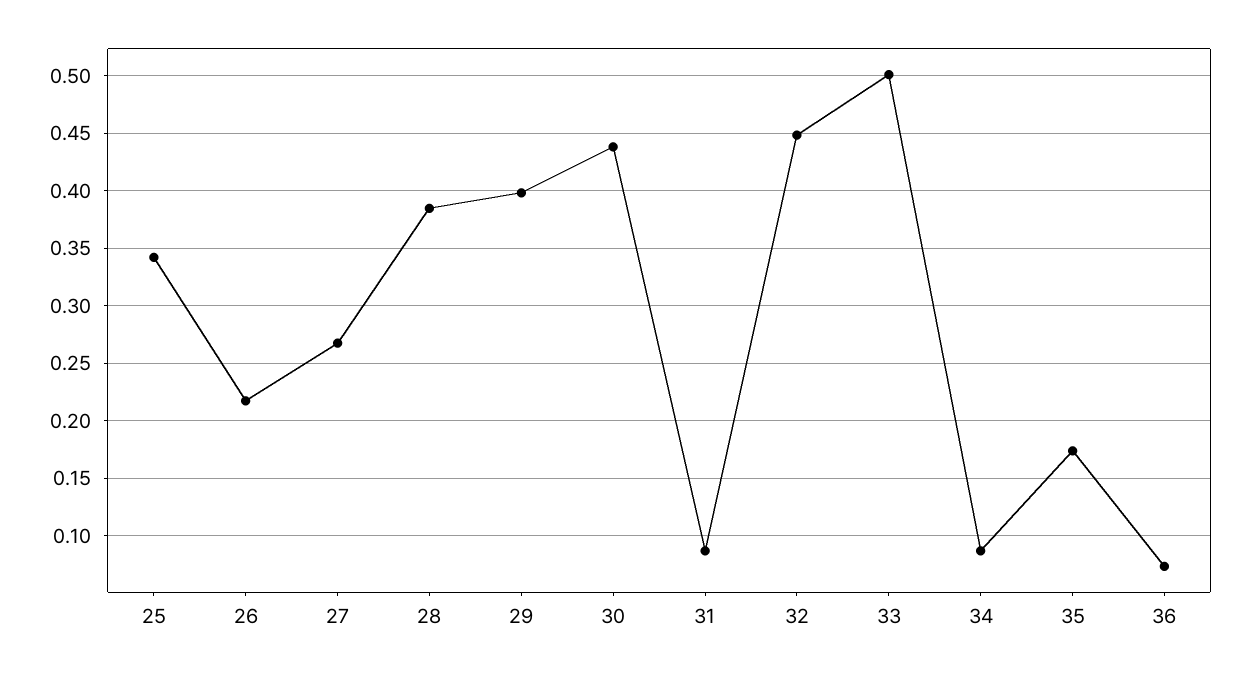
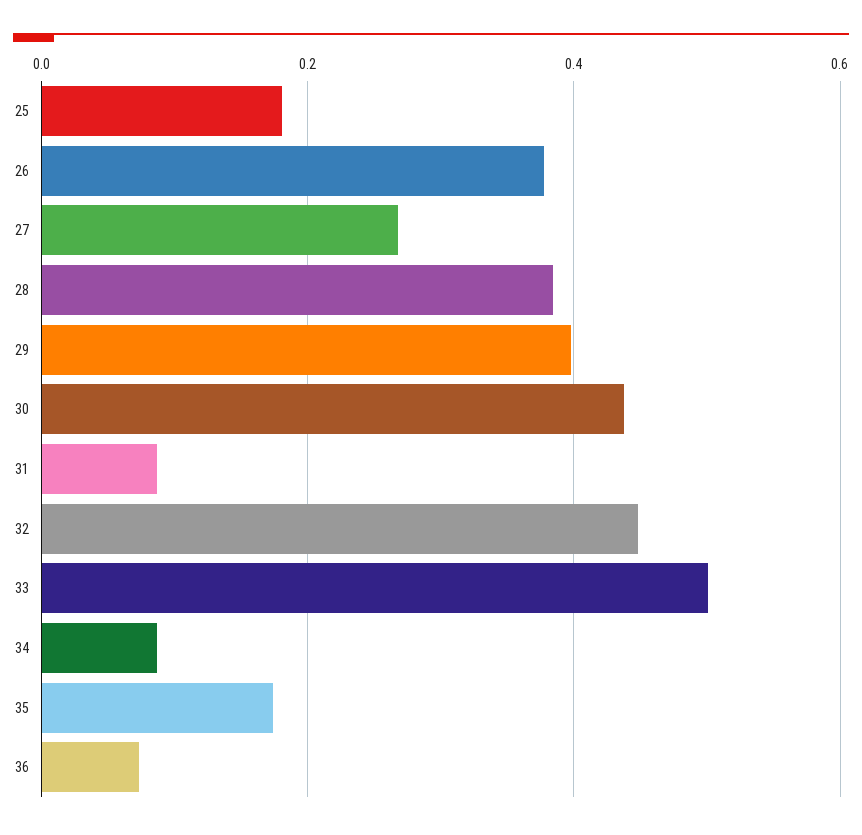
25: 0.34 -> 0.18
26: 0.22 -> 0.38

